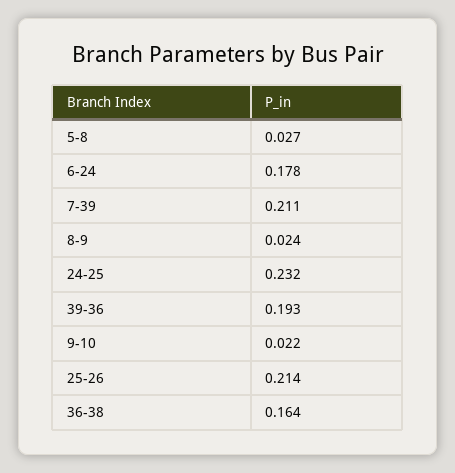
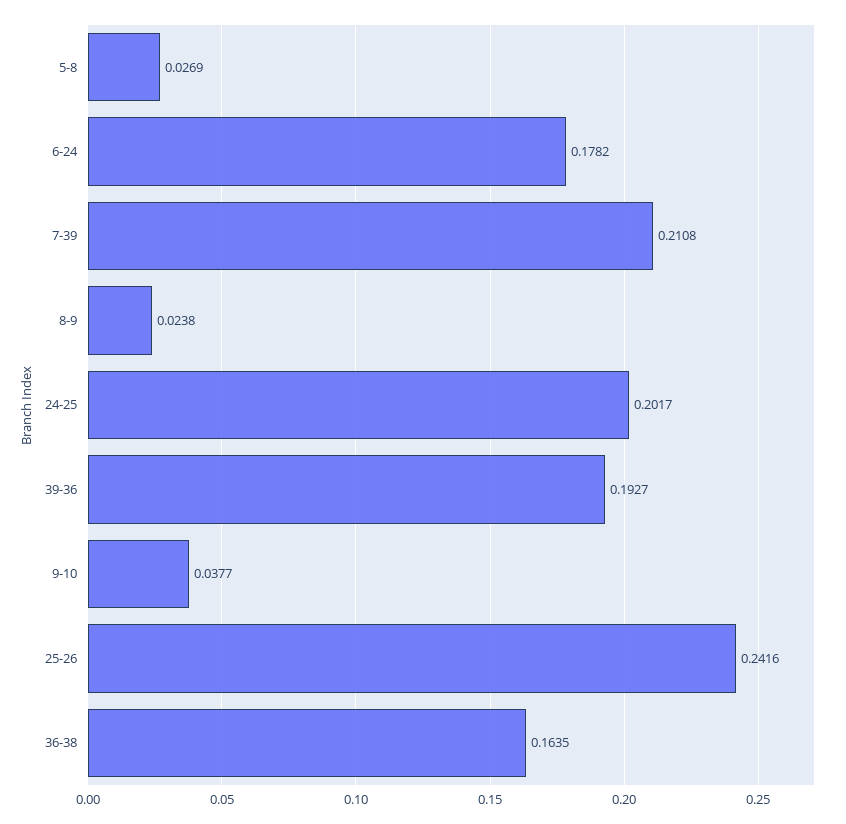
24-25: 0.232 -> 0.2017
9-10: 0.022 -> 0.0377
25-26: 0.214 -> 0.2416

